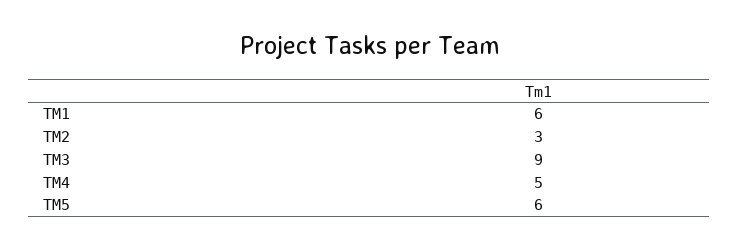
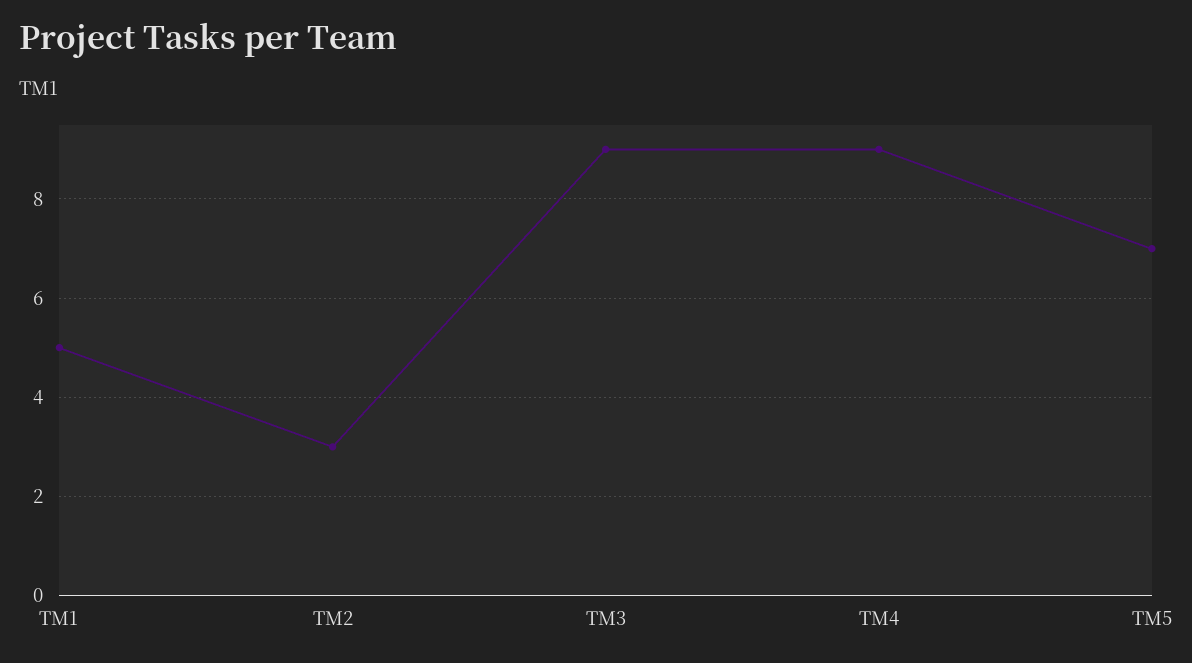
TM1: 6 -> 5
TM4: 5 -> 9
TM5: 6 -> 7

